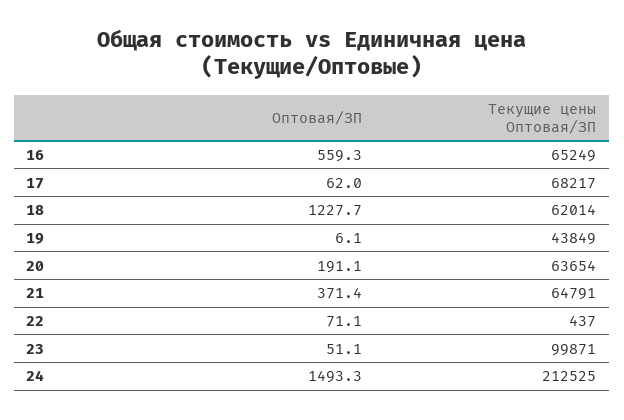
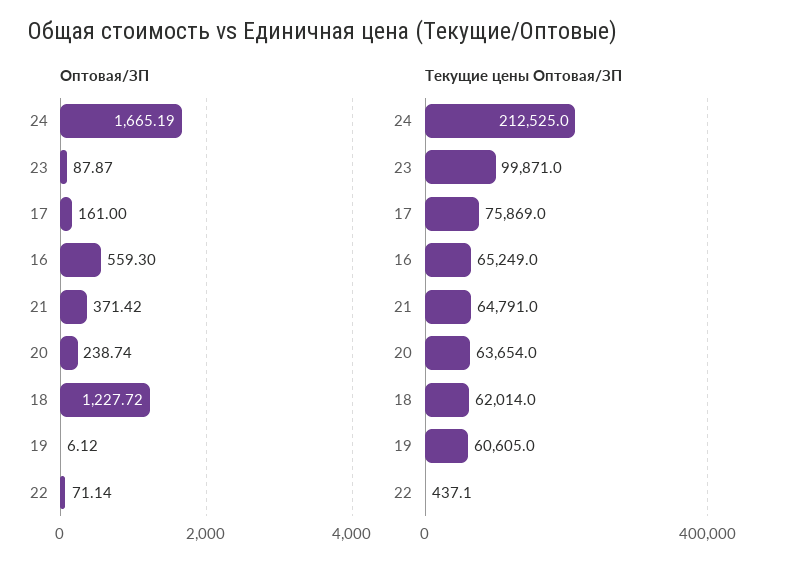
Оптовая/ЗП, 17: 62 -> 161
Текущие цены Оптовая/ЗП, 17: 68217 -> 75869
Текущие цены Оптовая/ЗП, 19: 43849 -> 60605
Оптовая/ЗП, 20: 191.1 -> 238.74
Оптовая/ЗП, 23: 51.1 -> 87.87
Оптовая/ЗП, 24: 1493.3 -> 1665.19

